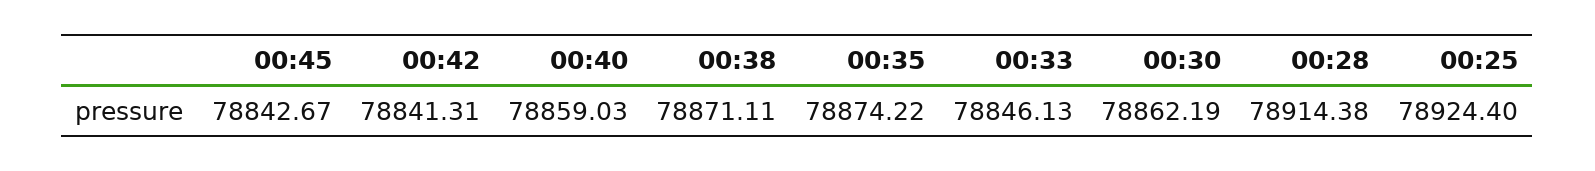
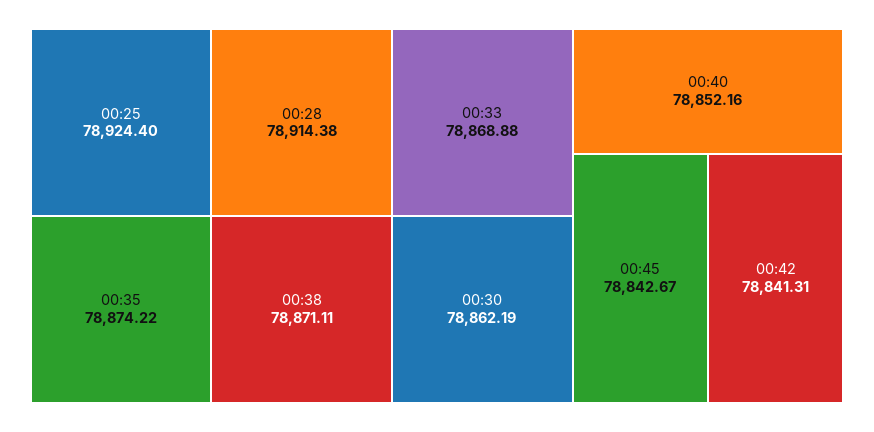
00:40: 78859.03 -> 78852.16
00:33: 78846.13 -> 78868.88

